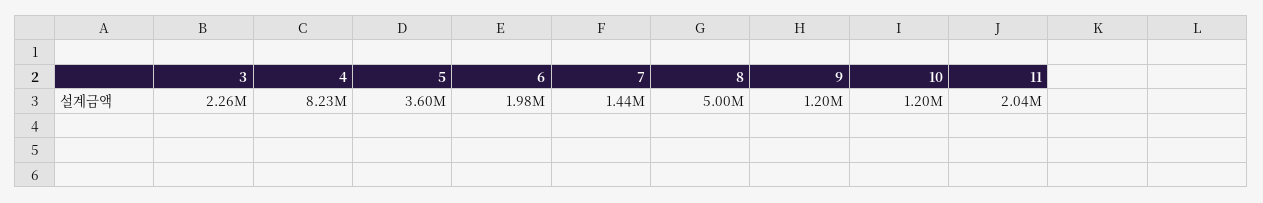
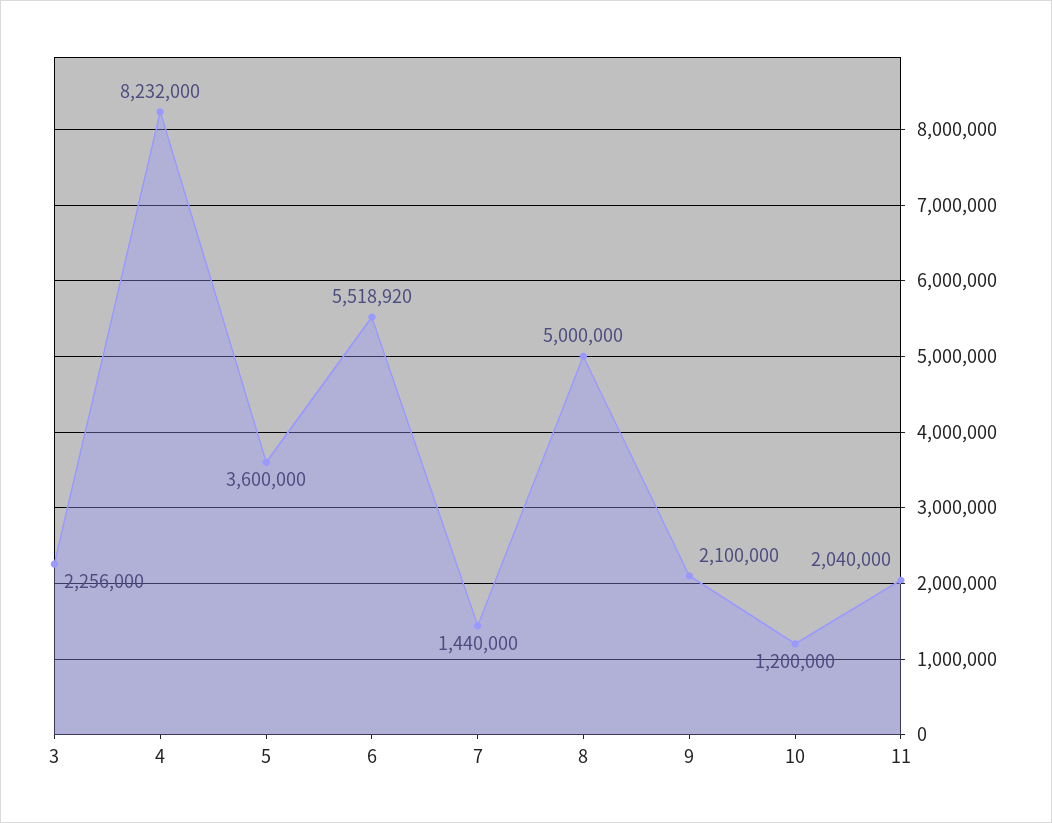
6: 1980000 -> 5518920
9: 1200000 -> 2100000

